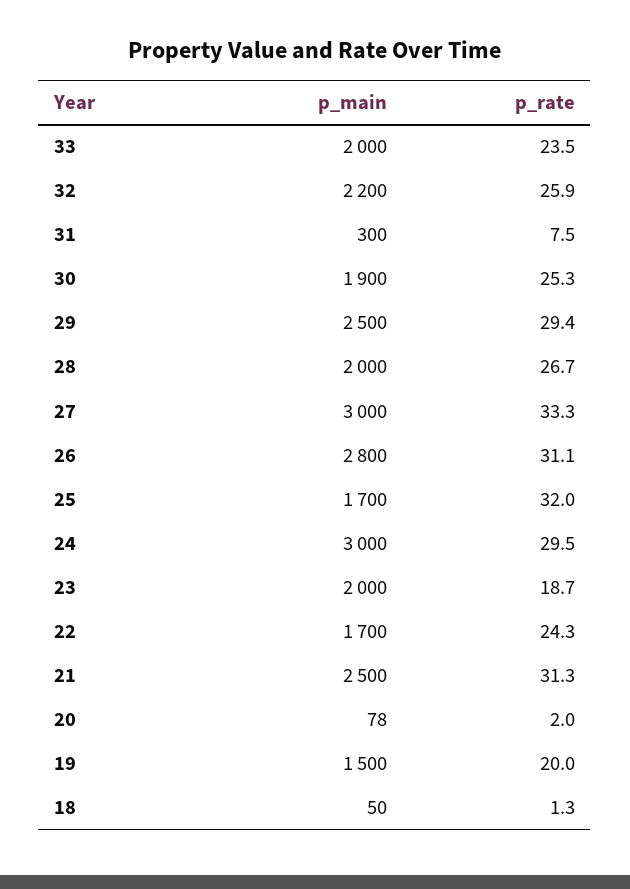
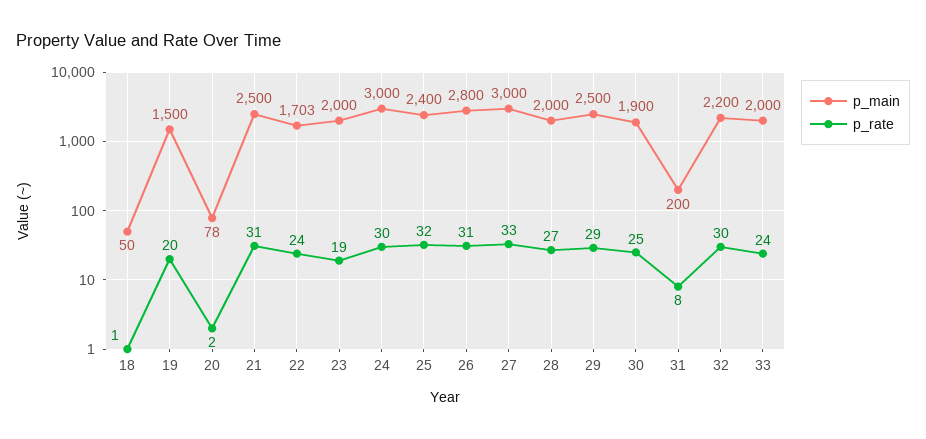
p_rate, 32: 25.9 -> 30
p_main, 31: 300 -> 200
p_main, 25: 1700 -> 2400
p_main, 22: 1700 -> 1703

